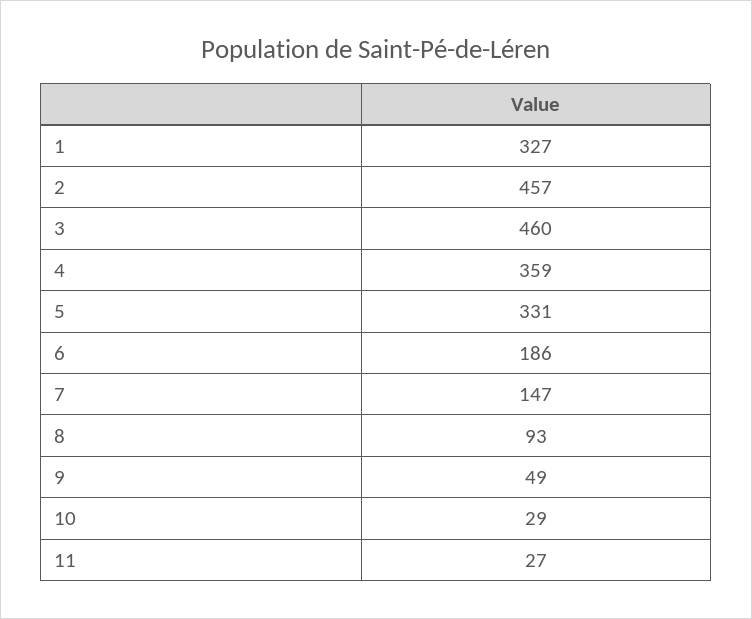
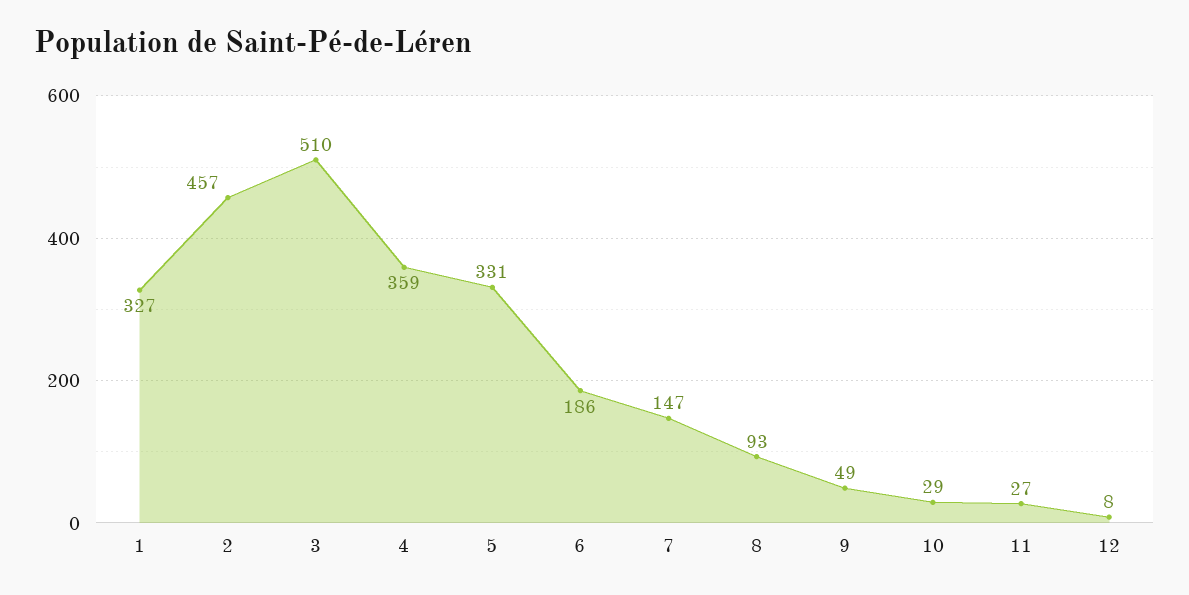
3: 460 -> 510
12: none -> 8

